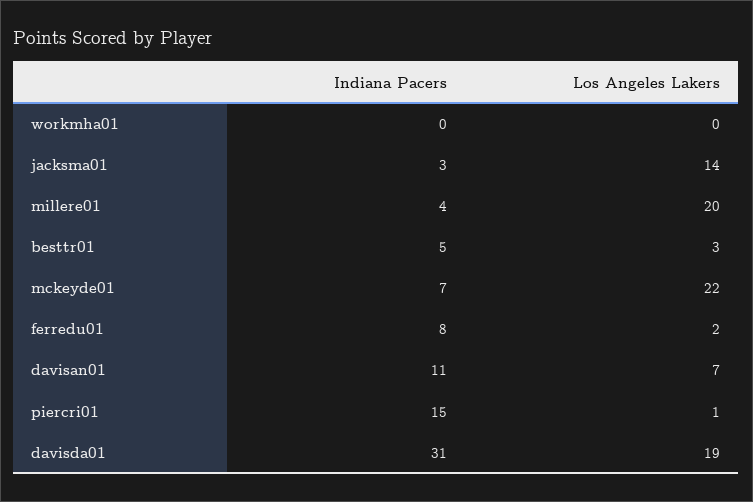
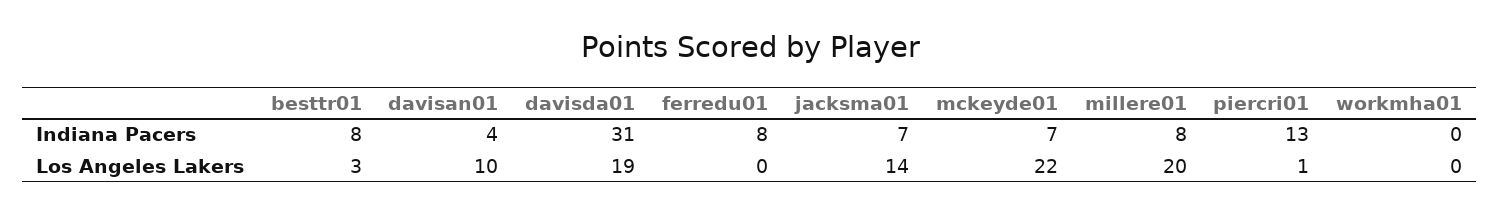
Indiana Pacers, jacksma01: 3 -> 7
Indiana Pacers, millere01: 4 -> 8
Indiana Pacers, besttr01: 5 -> 8
Los Angeles Lakers, ferredu01: 2 -> 0
Indiana Pacers, davisan01: 11 -> 4
Los Angeles Lakers, davisan01: 7 -> 10
Indiana Pacers, piercri01: 15 -> 13

